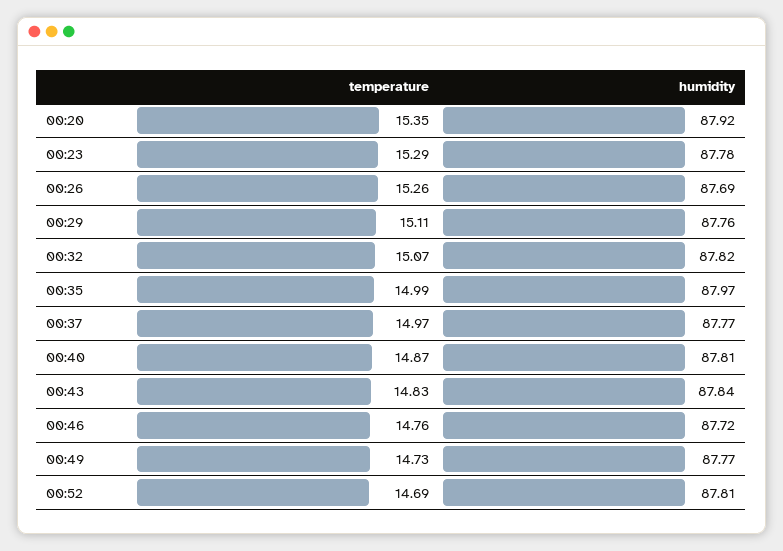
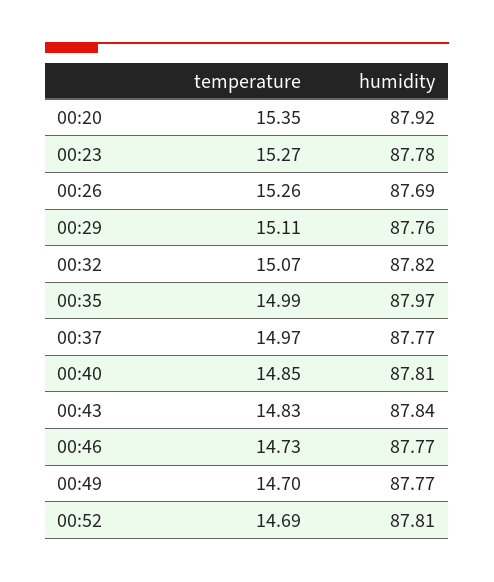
temperature, 00:23: 15.29 -> 15.27
temperature, 00:40: 14.87 -> 14.85
temperature, 00:46: 14.76 -> 14.73
humidity, 00:46: 87.72 -> 87.77
temperature, 00:49: 14.73 -> 14.7

